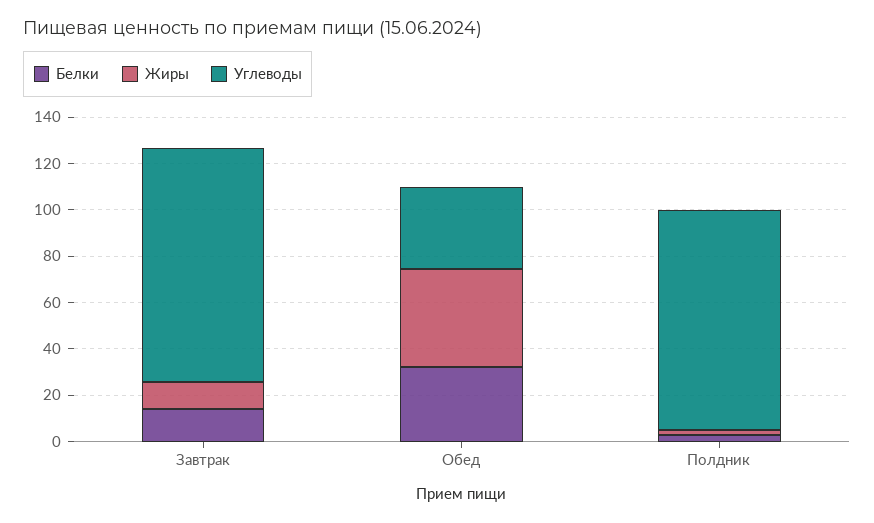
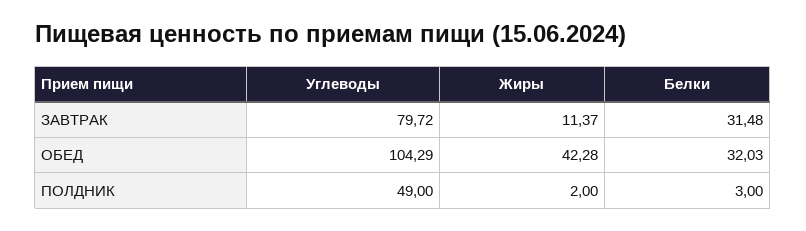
Белки, Завтрак: 15 -> 31.48
Углеводы, Завтрак: 100 -> 79.72
Углеводы, Обед: 35 -> 104.29
Углеводы, Полдник: 95 -> 49

